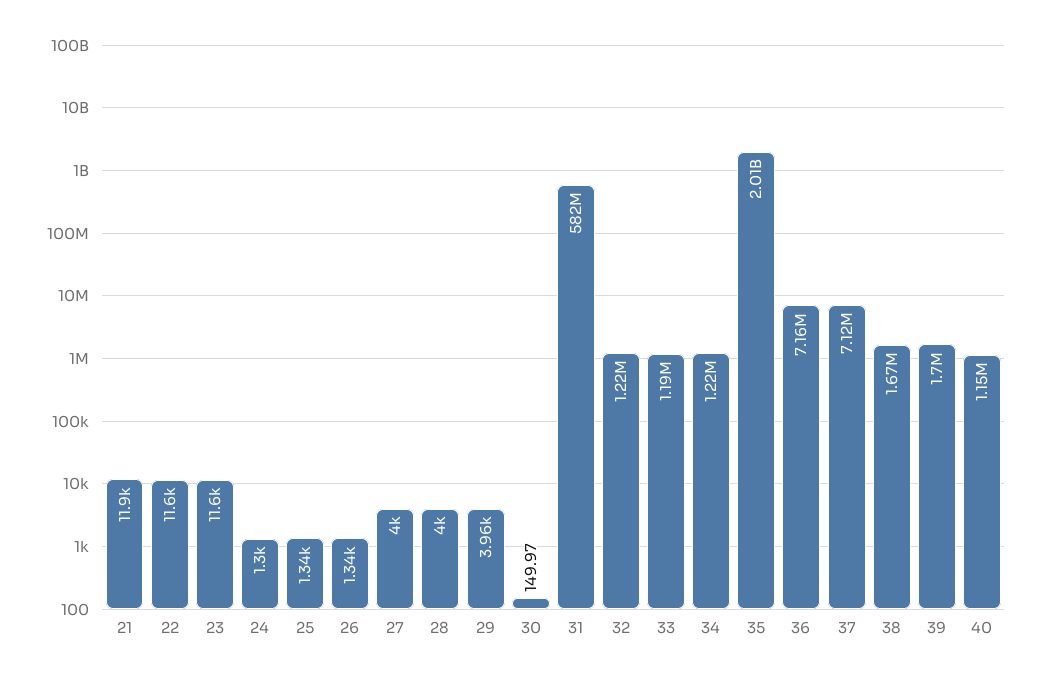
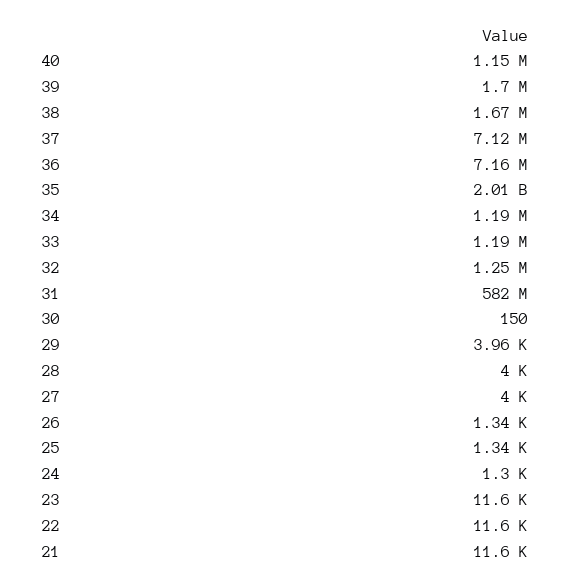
21: 11900 -> 11600
30: 149.97 -> 150
32: 1220000 -> 1250000
34: 1220000 -> 1190000

